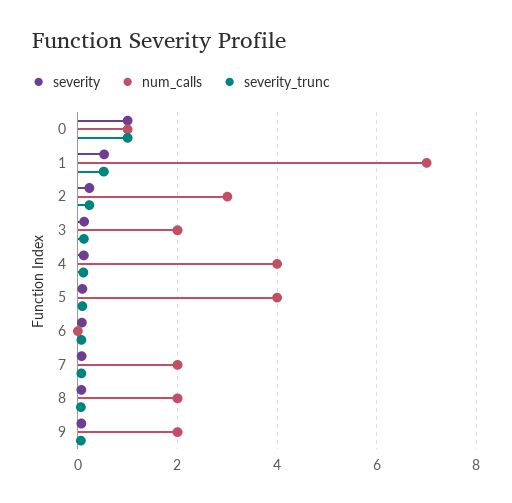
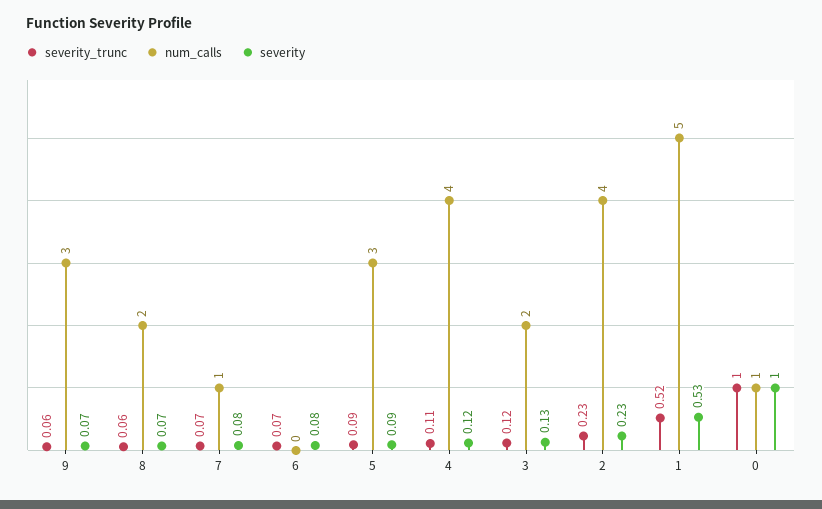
num_calls, 1: 7 -> 5
num_calls, 2: 3 -> 4
num_calls, 5: 4 -> 3
num_calls, 7: 2 -> 1
num_calls, 9: 2 -> 3

